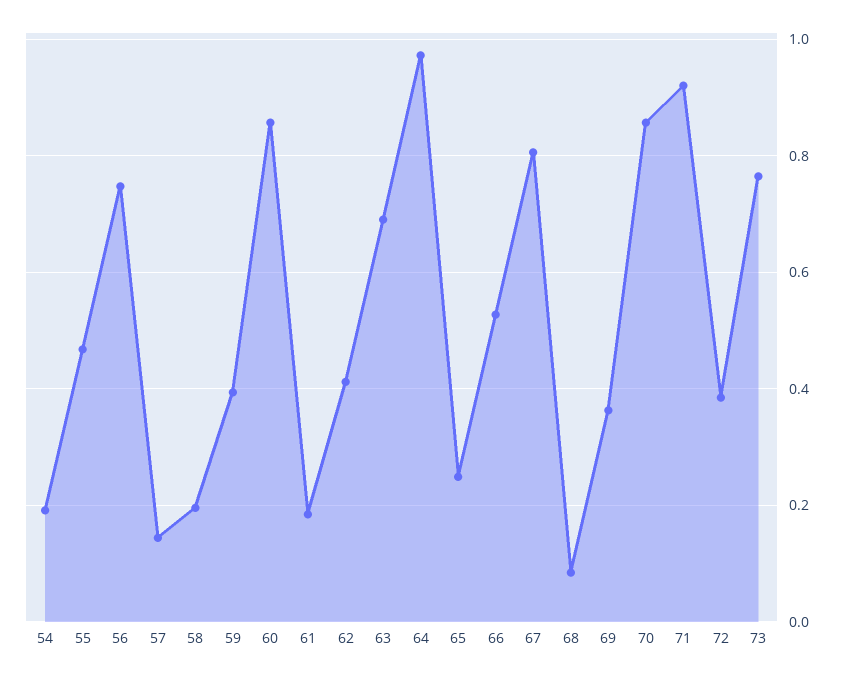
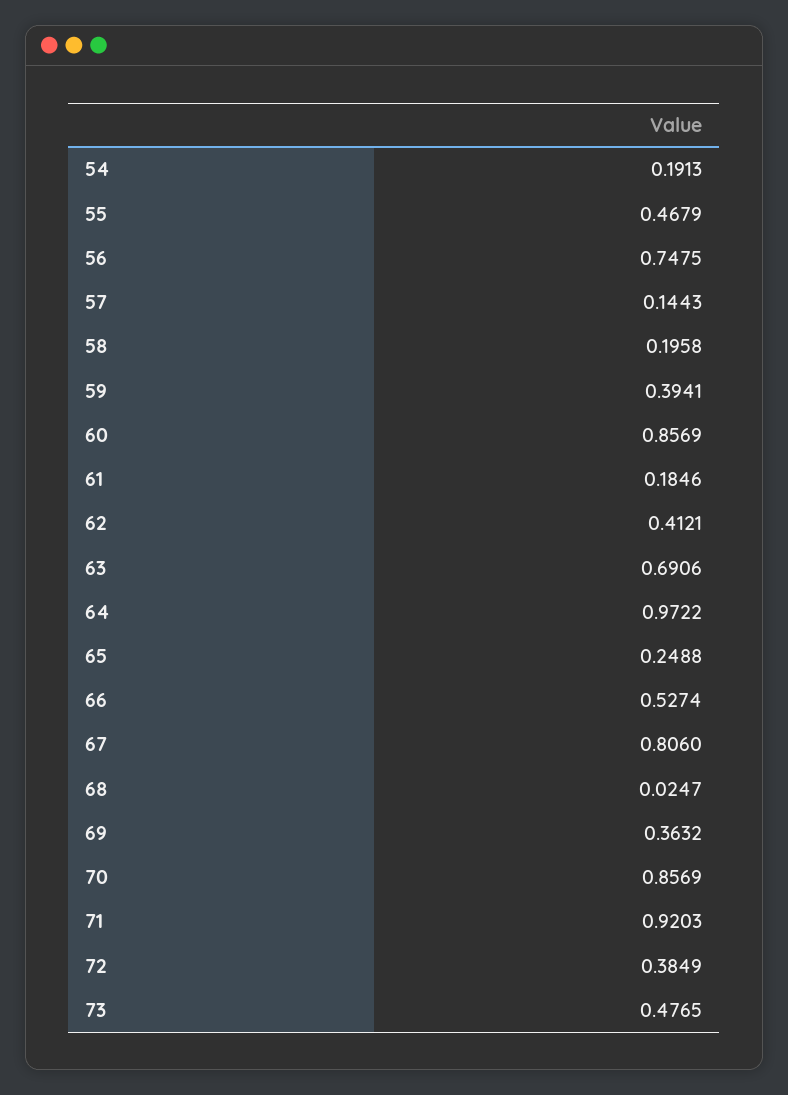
68: 0.08 -> 0.0247
73: 0.76 -> 0.4765

